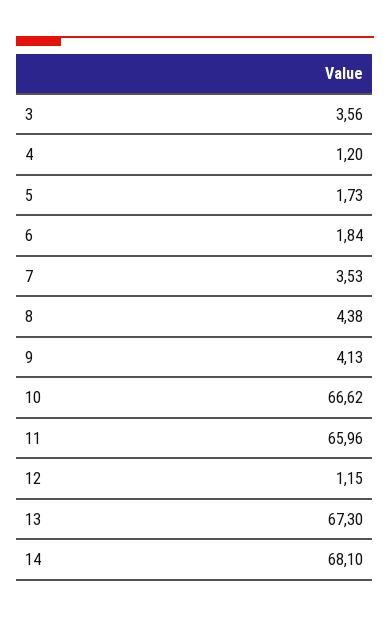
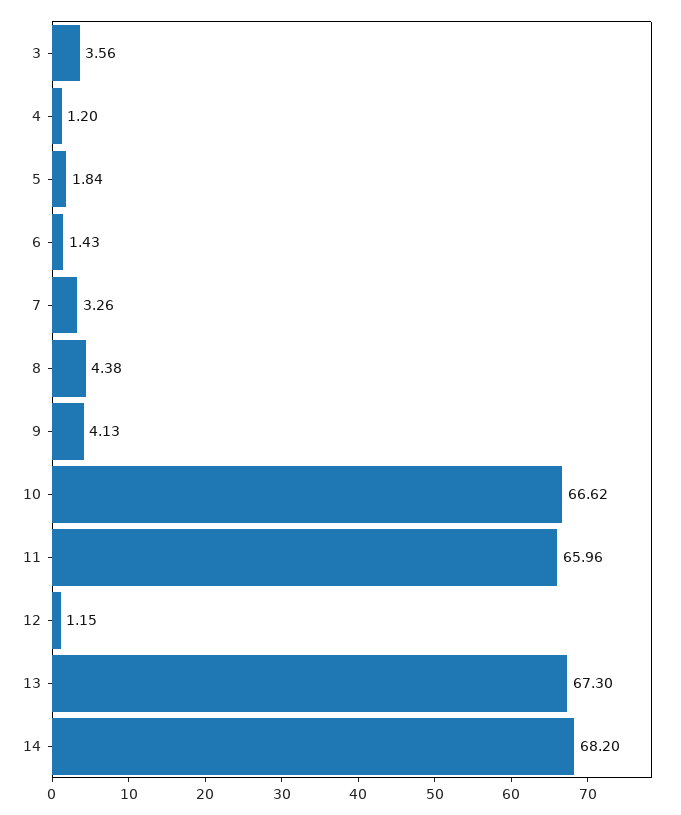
5: 1.73 -> 1.84
6: 1.84 -> 1.43
7: 3.53 -> 3.26
14: 68.1 -> 68.2

